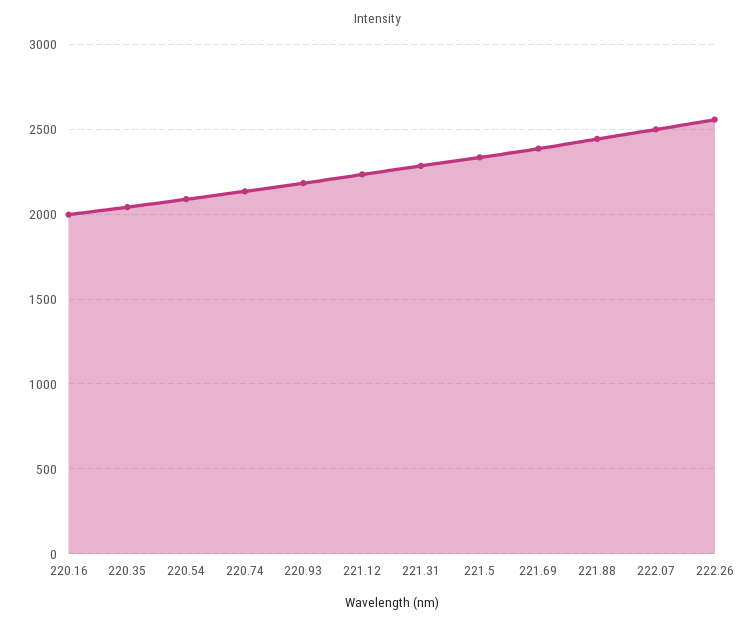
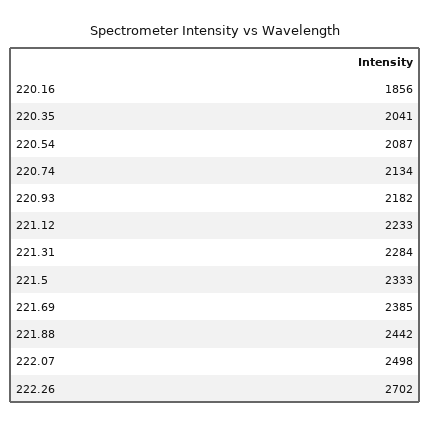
220.16: 2000 -> 1856
222.26: 2550 -> 2702

